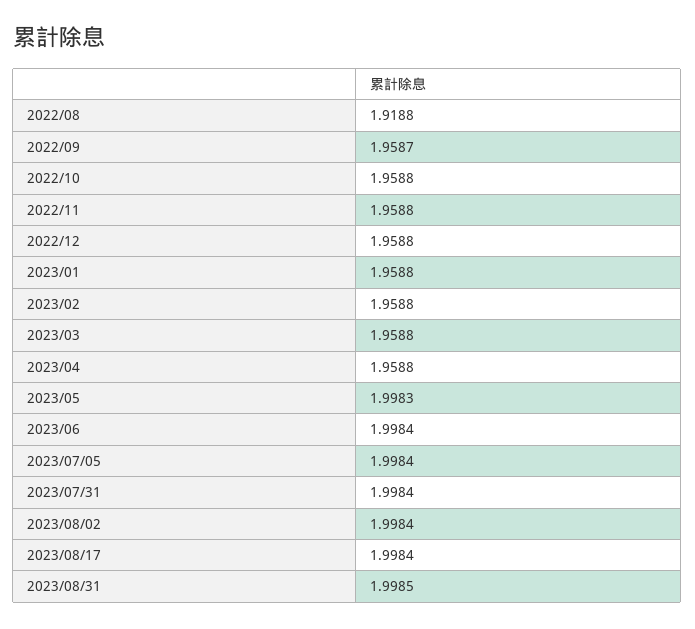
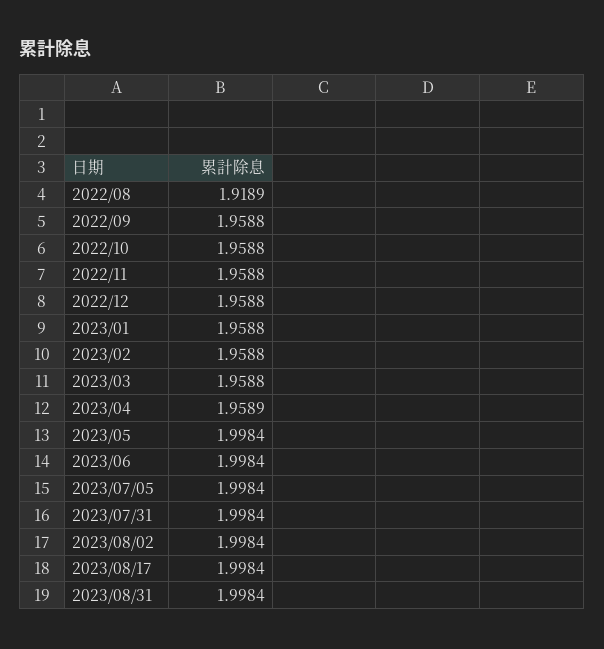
2022/08: 1.9188 -> 1.9189
2022/09: 1.9587 -> 1.9588
2023/04: 1.9588 -> 1.9589
2023/05: 1.9983 -> 1.9984
2023/08/31: 1.9985 -> 1.9984

